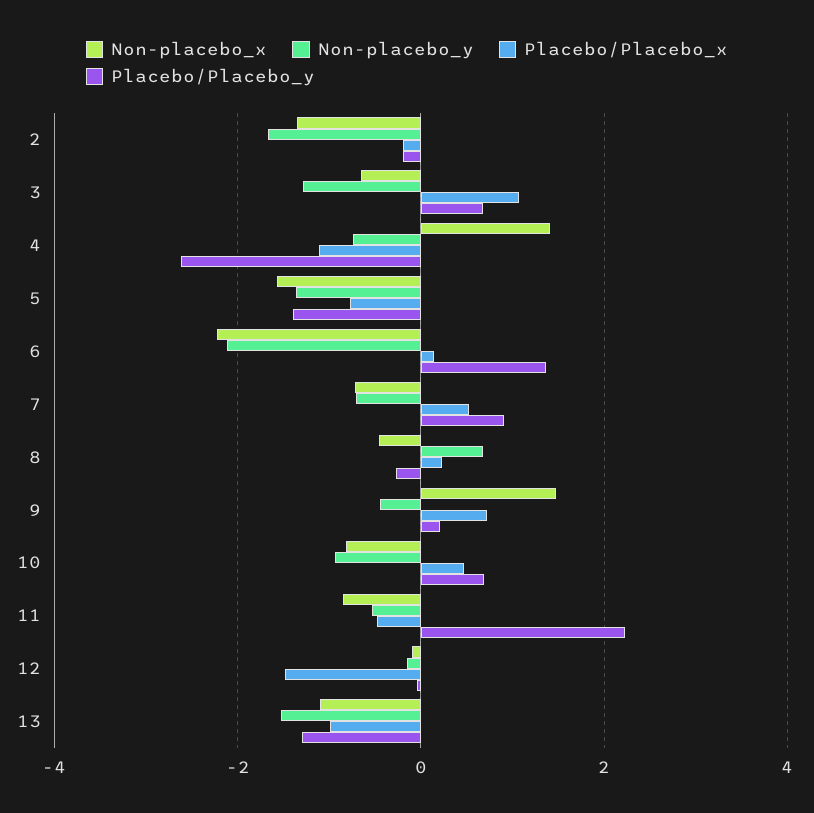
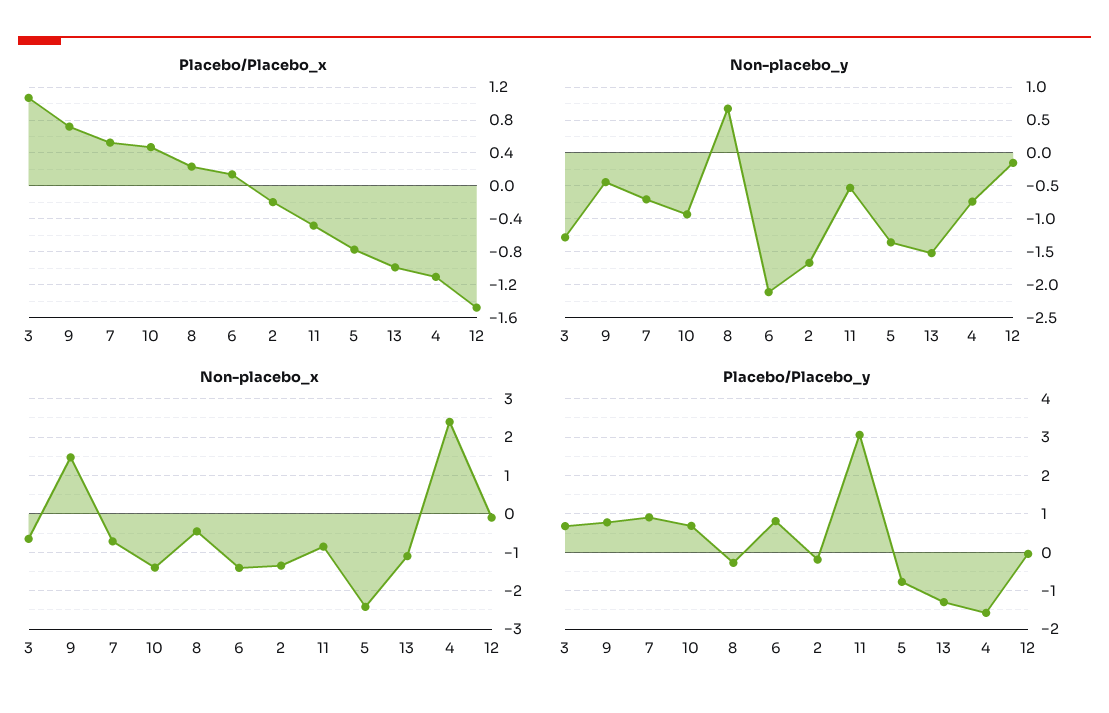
Non-placebo_x, 4: 1.4 -> 2.4
Placebo/Placebo_y, 4: -2.6 -> -1.6
Non-placebo_x, 5: -1.6 -> -2.4
Placebo/Placebo_y, 5: -1.4 -> -0.8
Non-placebo_x, 6: -2.2 -> -1.4
Placebo/Placebo_y, 6: 1.4 -> 0.8
Placebo/Placebo_y, 9: 0.2 -> 0.8
Non-placebo_x, 10: -0.8 -> -1.4
Placebo/Placebo_y, 11: 2.2 -> 3

